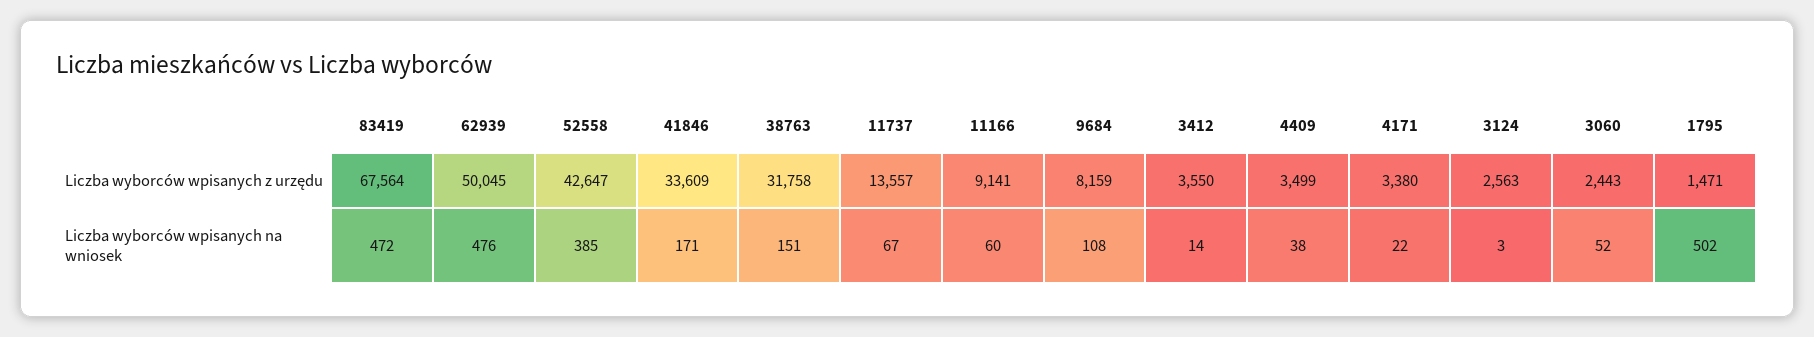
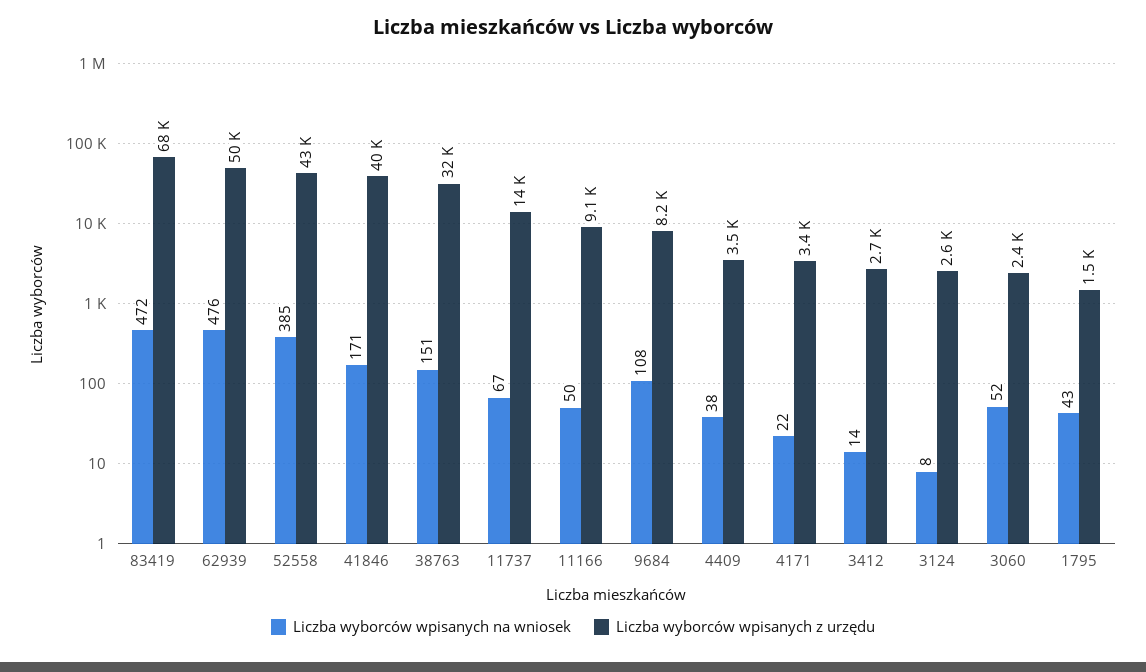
Liczba wyborców wpisanych z urzędu, 41846: 33609 -> 40000
Liczba wyborców wpisanych z urzędu, 3412: 3550 -> 2700
Liczba wyborców wpisanych na wniosek, 11166: 60 -> 50
Liczba wyborców wpisanych na wniosek, 3124: 3 -> 8
Liczba wyborców wpisanych na wniosek, 1795: 502 -> 43

